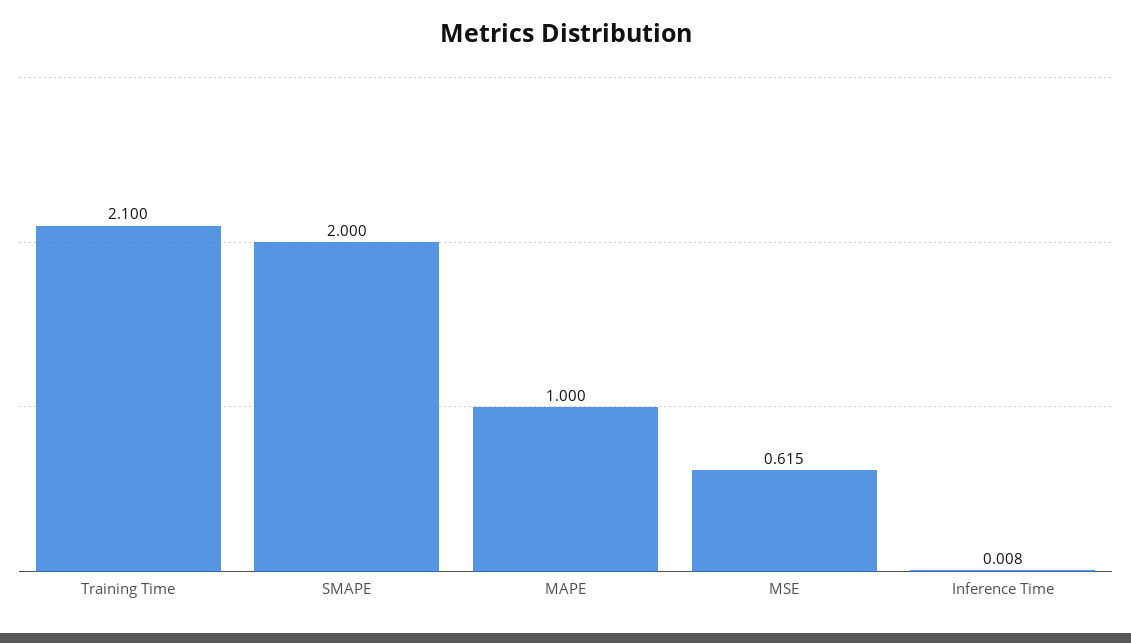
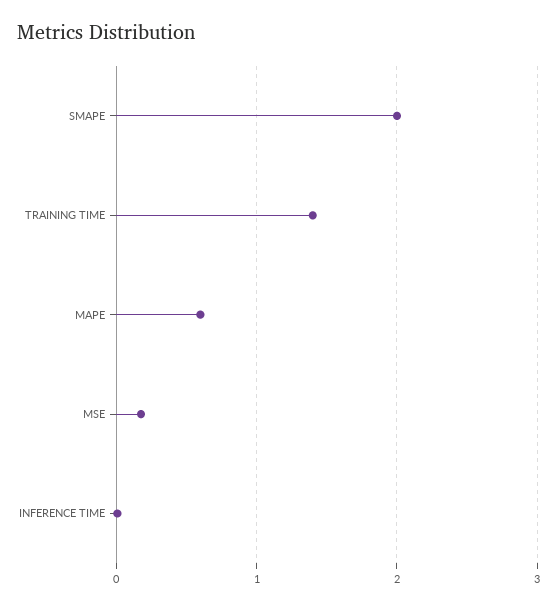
Training Time: 2.1 -> 1.4
MAPE: 1 -> 0.6
MSE: 0.615 -> 0.2

